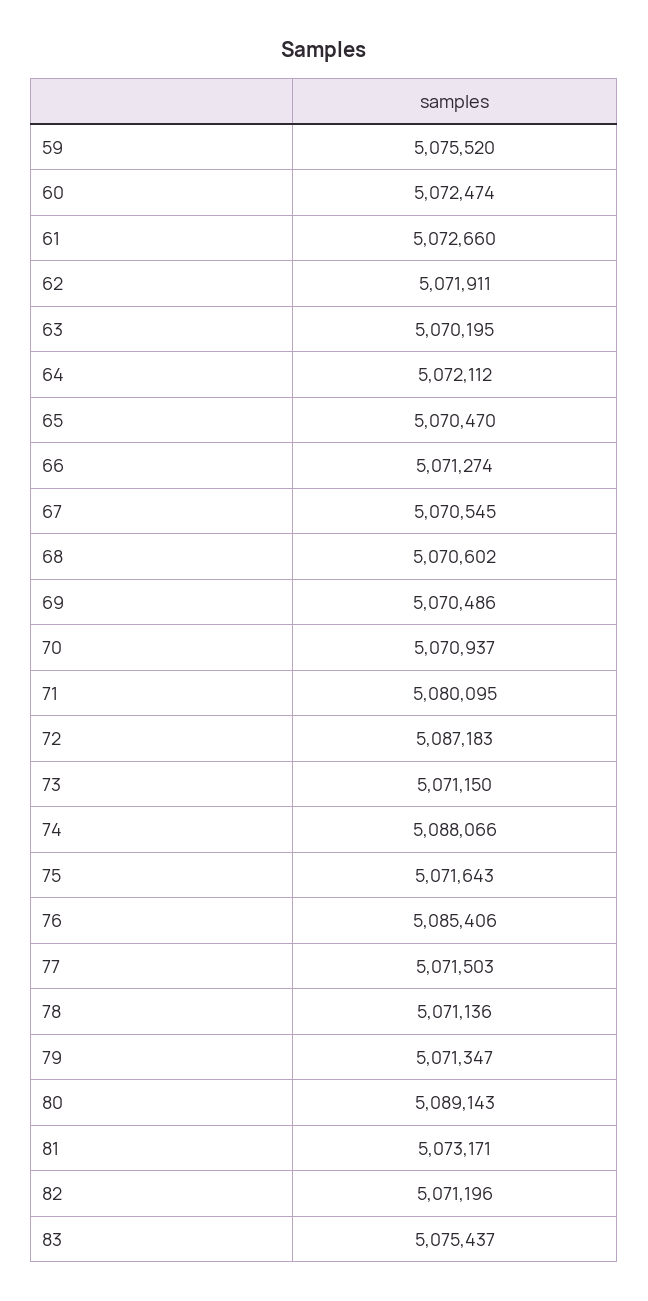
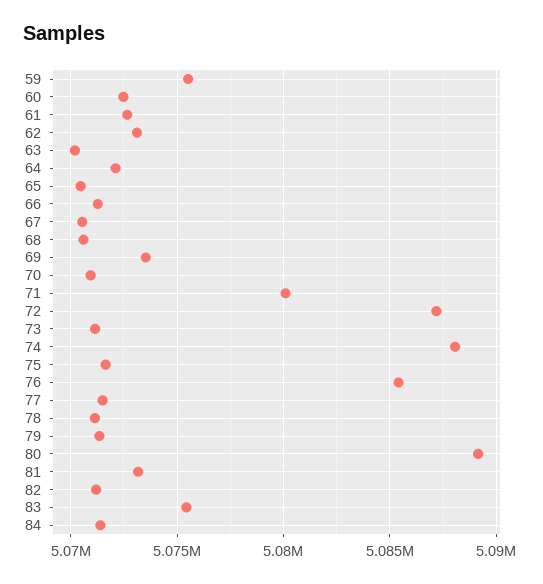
62: 5071911 -> 5073000
69: 5070486 -> 5073500
84: none -> 5071500

